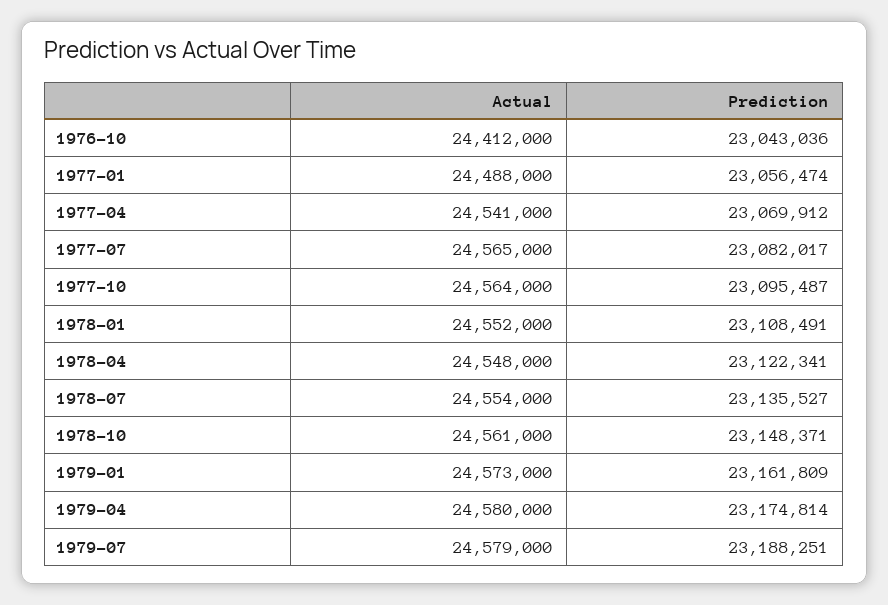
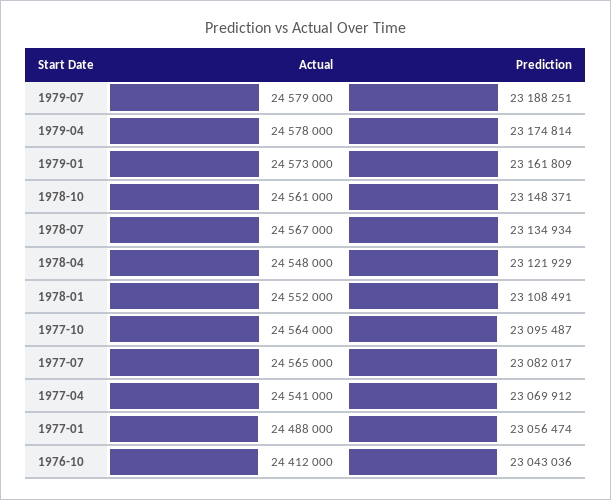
Prediction, 1978-04: 23122341 -> 23121929
Actual, 1978-07: 24554000 -> 24567000
Prediction, 1978-07: 23135527 -> 23134934
Actual, 1979-04: 24580000 -> 24578000

